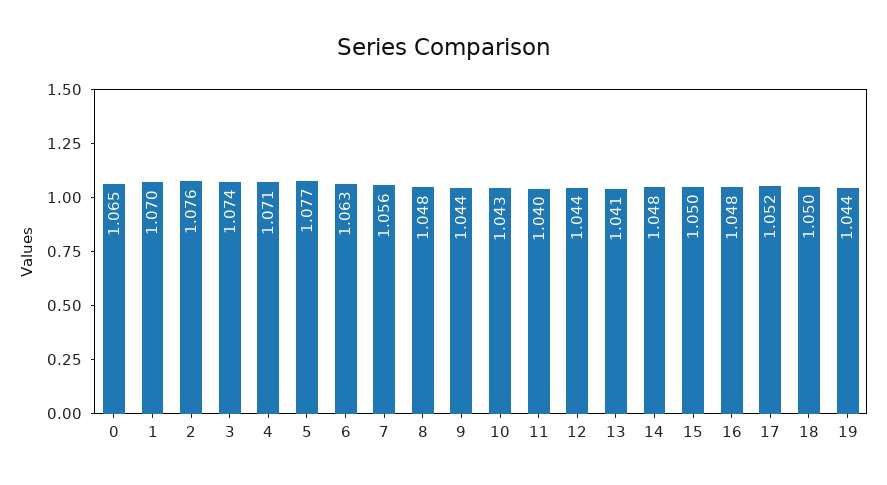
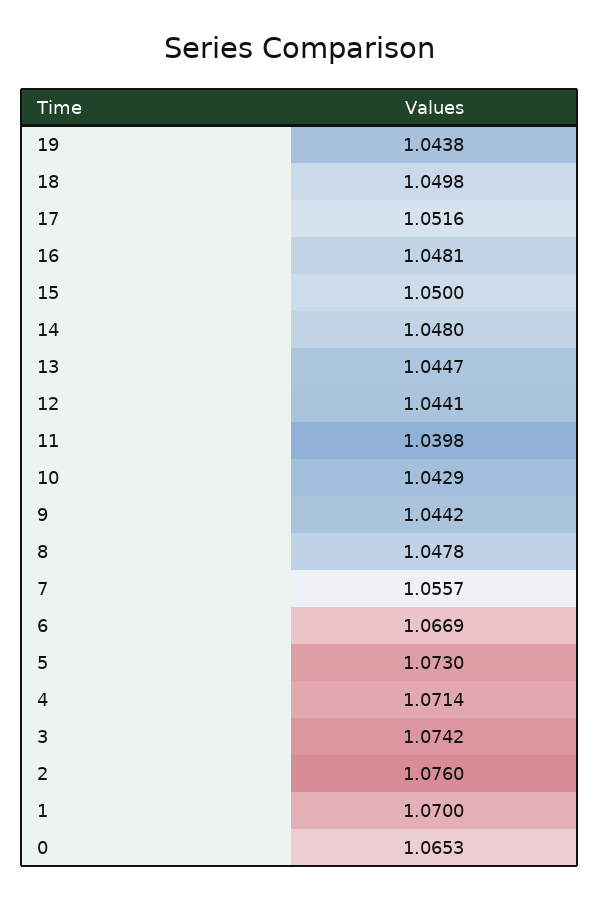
5: 1.077 -> 1.073
6: 1.063 -> 1.0669
13: 1.041 -> 1.0447

